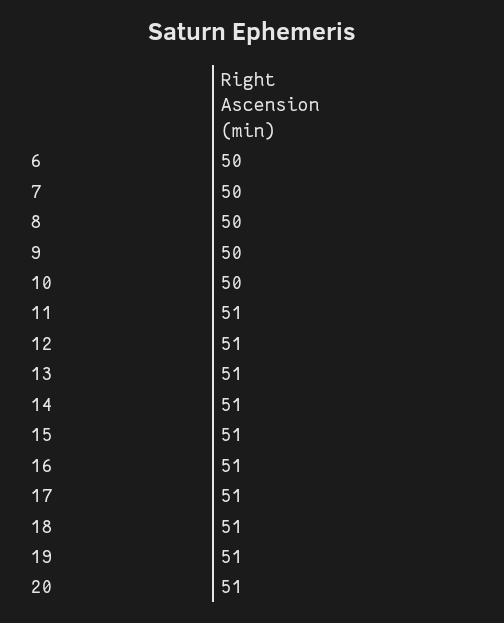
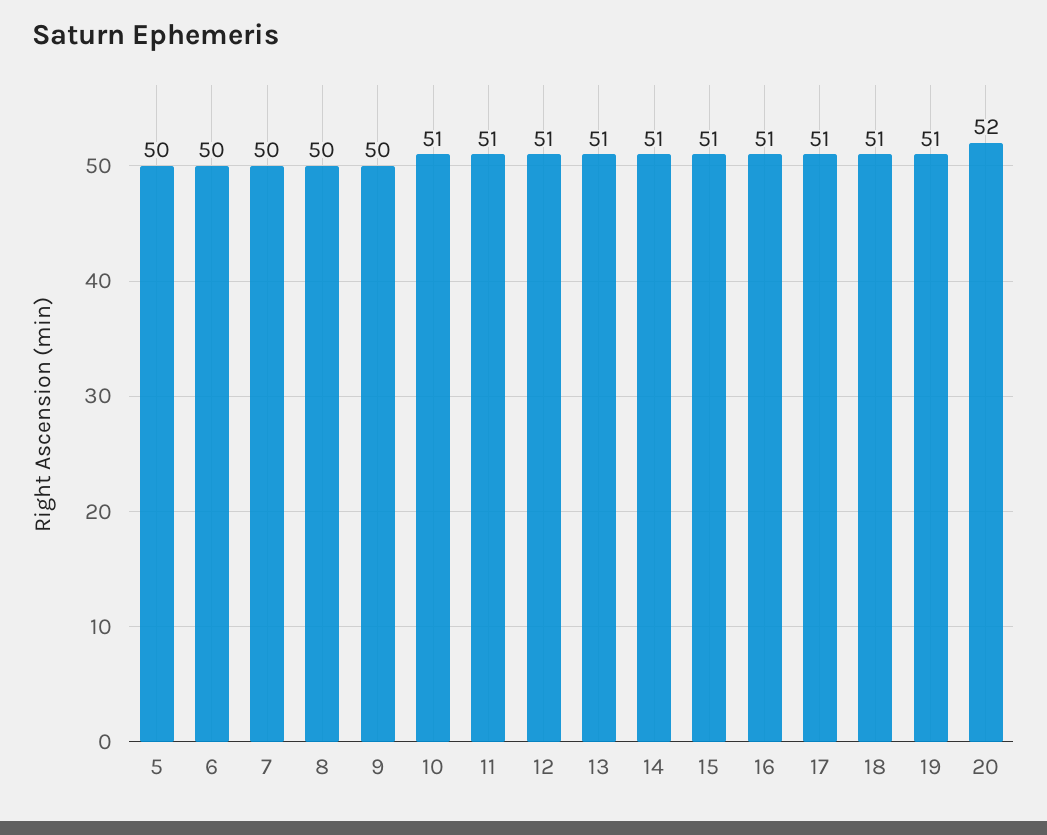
10: 50 -> 51
20: 51 -> 52
5: none -> 50

